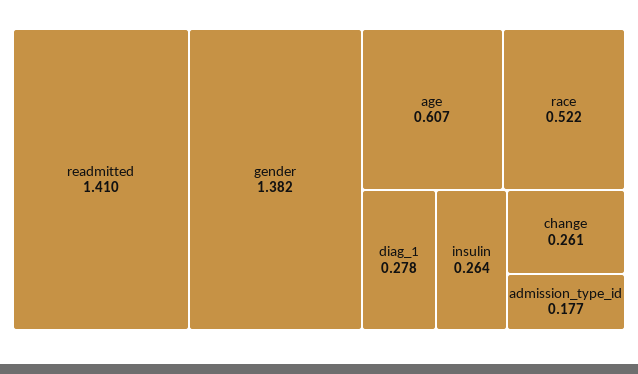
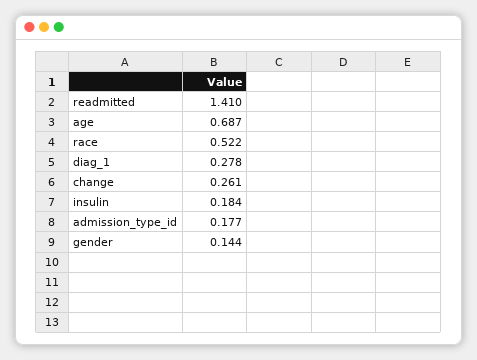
gender: 1.382 -> 0.144
age: 0.607 -> 0.687
insulin: 0.264 -> 0.184

